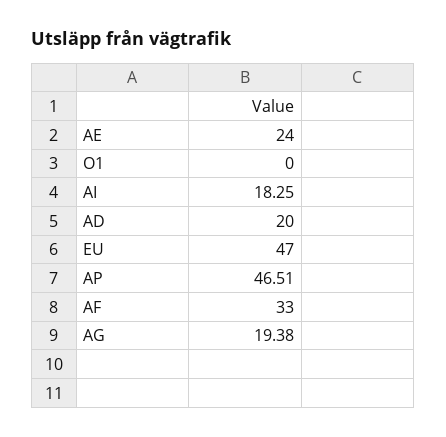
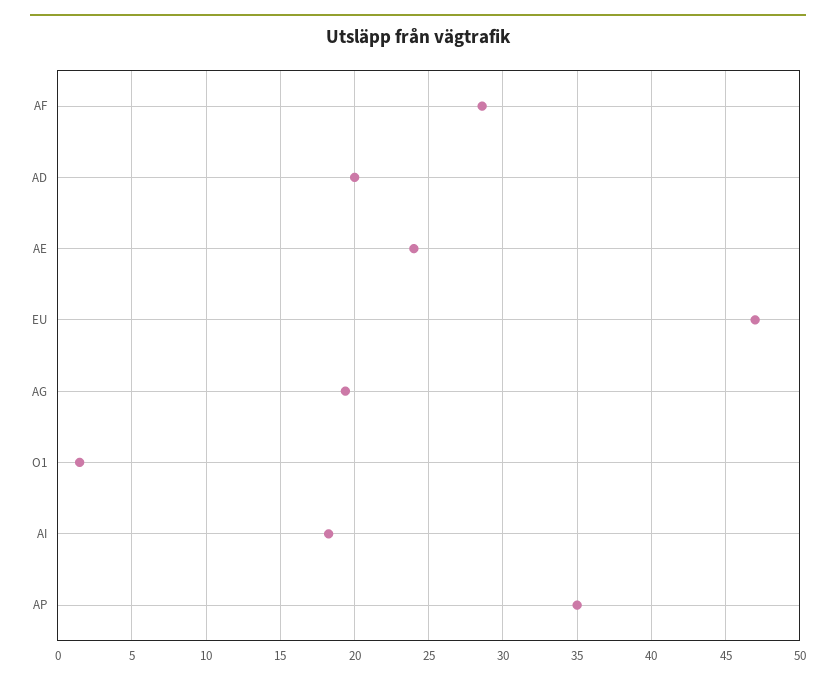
O1: 0 -> 1.5
AP: 46.51 -> 35
AF: 33 -> 28.5

